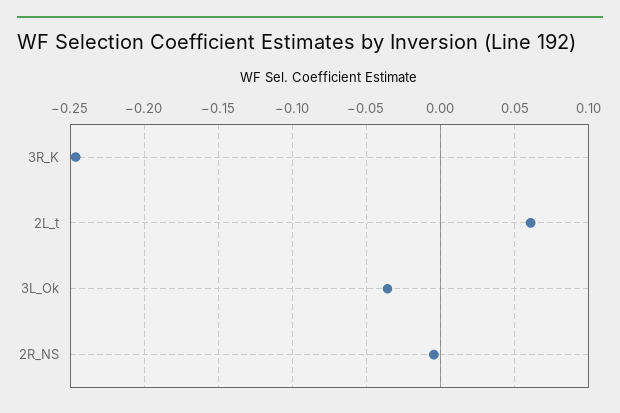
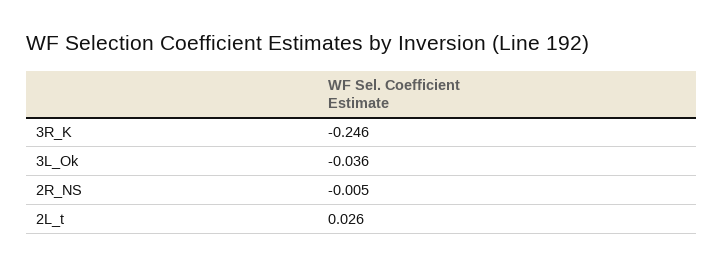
2L_t: 0.06 -> 0.026

